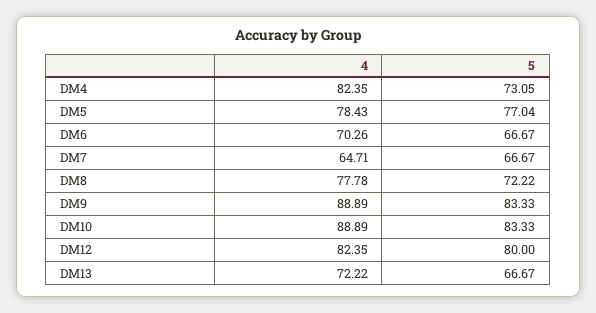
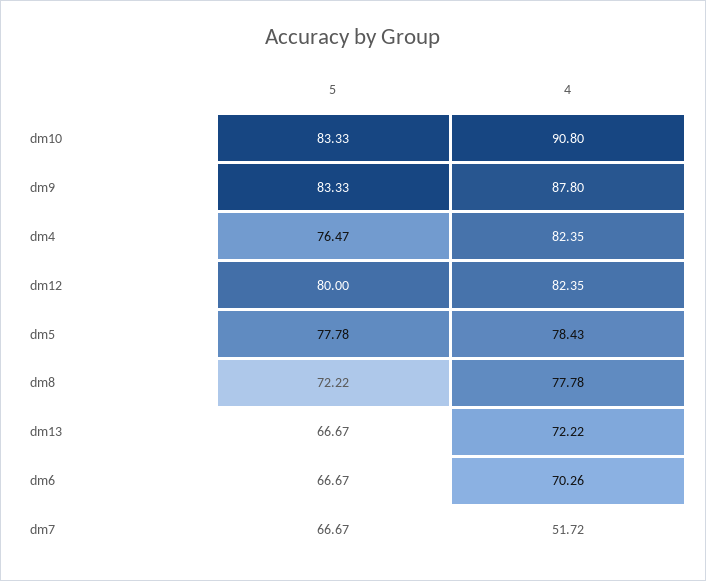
5, DM4: 73.05 -> 76.47
5, DM5: 77.04 -> 77.78
4, DM7: 64.71 -> 51.72
4, DM9: 88.89 -> 87.8
4, DM10: 88.89 -> 90.8

